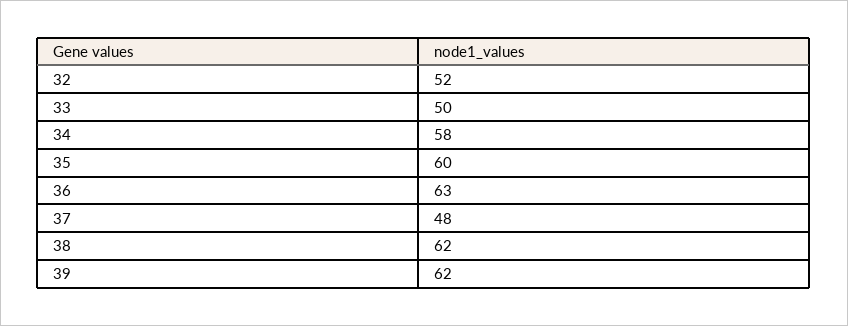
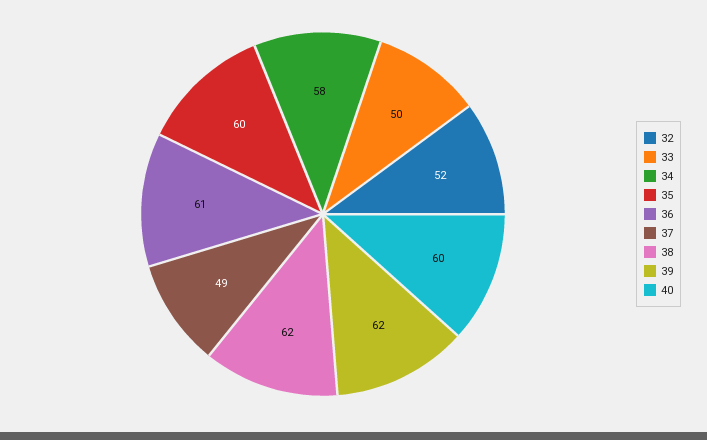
36: 63 -> 61
37: 48 -> 49
40: none -> 60

